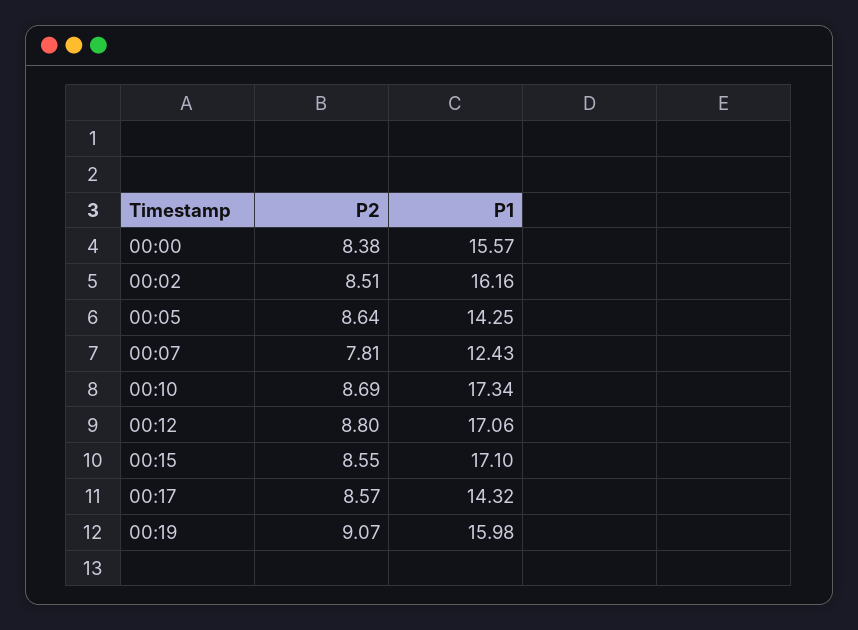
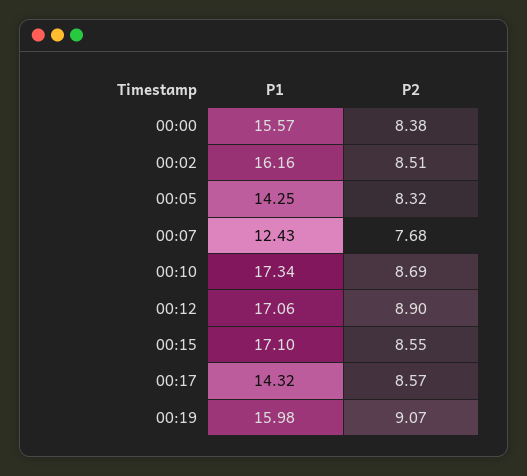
P2, 00:05: 8.64 -> 8.32
P2, 00:07: 7.81 -> 7.68
P2, 00:12: 8.8 -> 8.9

